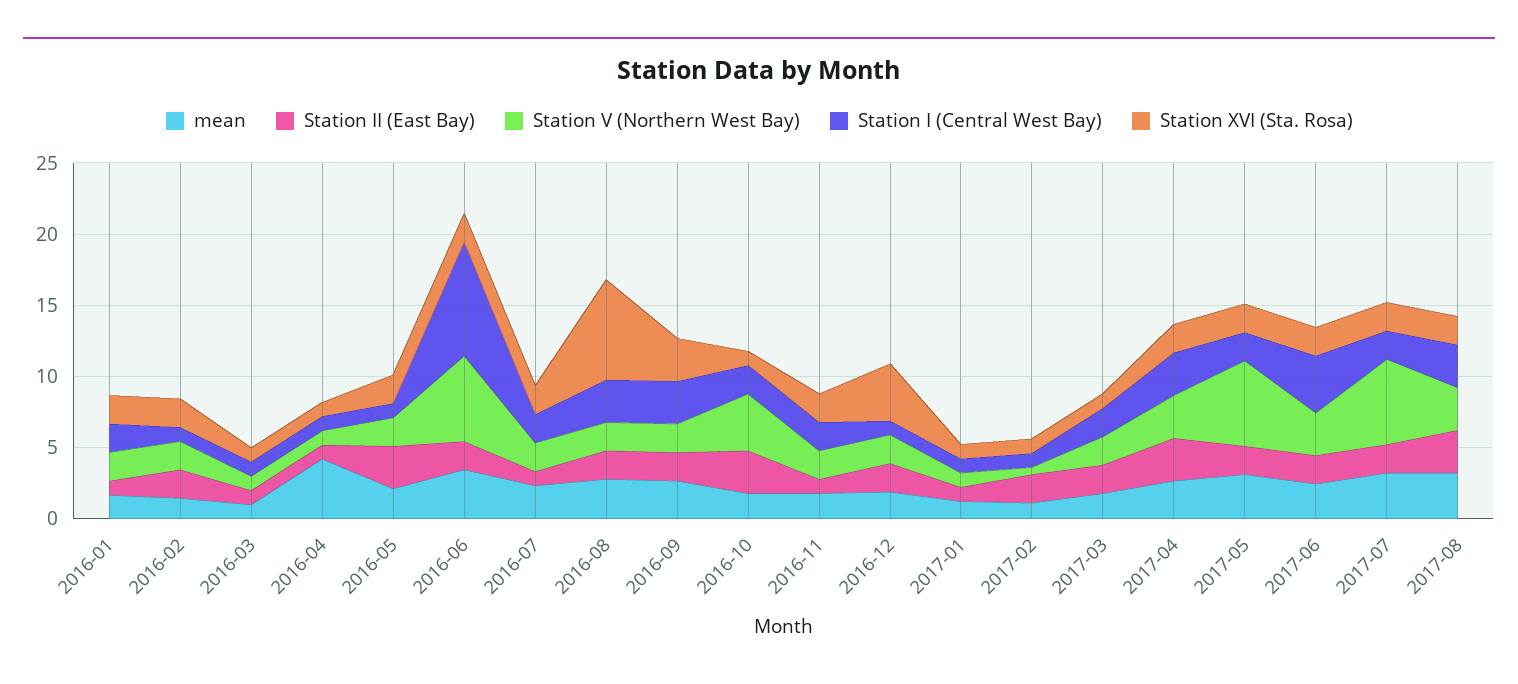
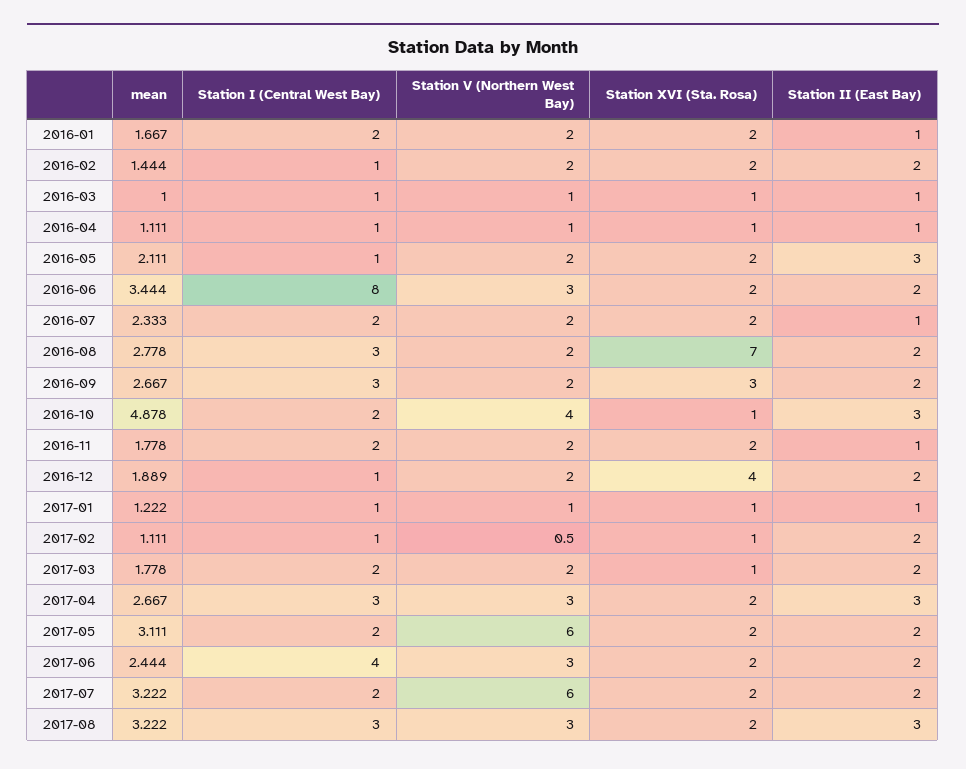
mean, 2016-04: 4 -> 1.111
Station V (Northern West Bay), 2016-06: 6 -> 3
mean, 2016-10: 2 -> 4.878

